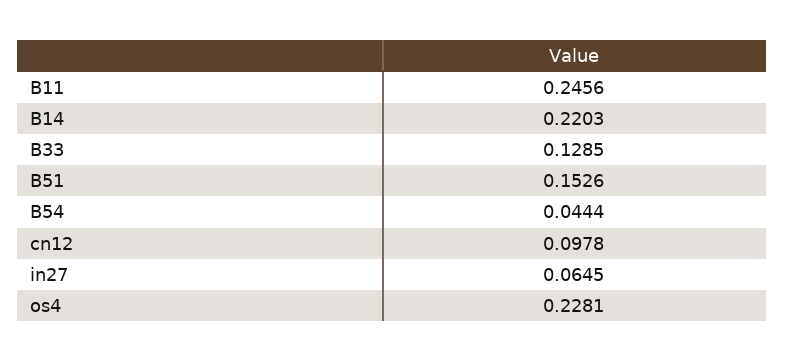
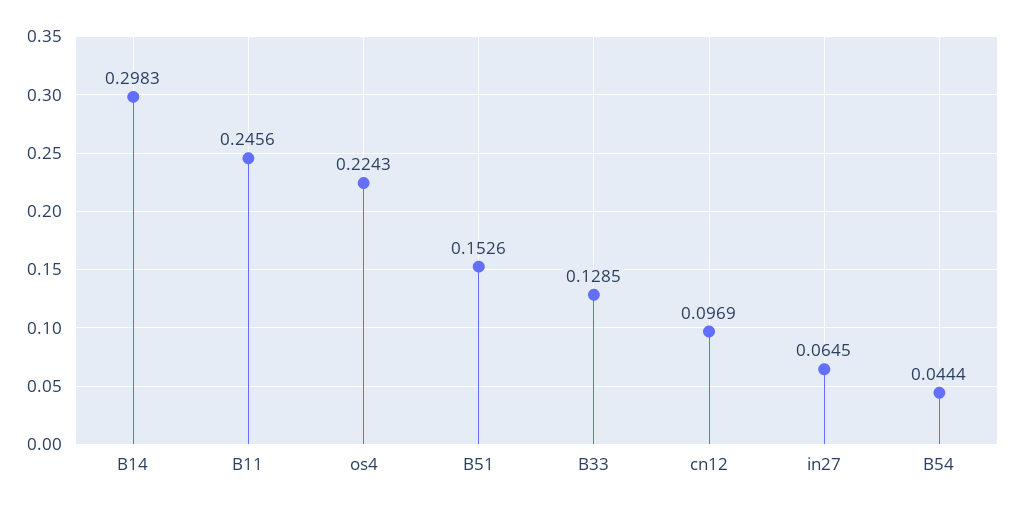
B14: 0.2203 -> 0.2983
cn12: 0.0978 -> 0.0969
os4: 0.2281 -> 0.2243

